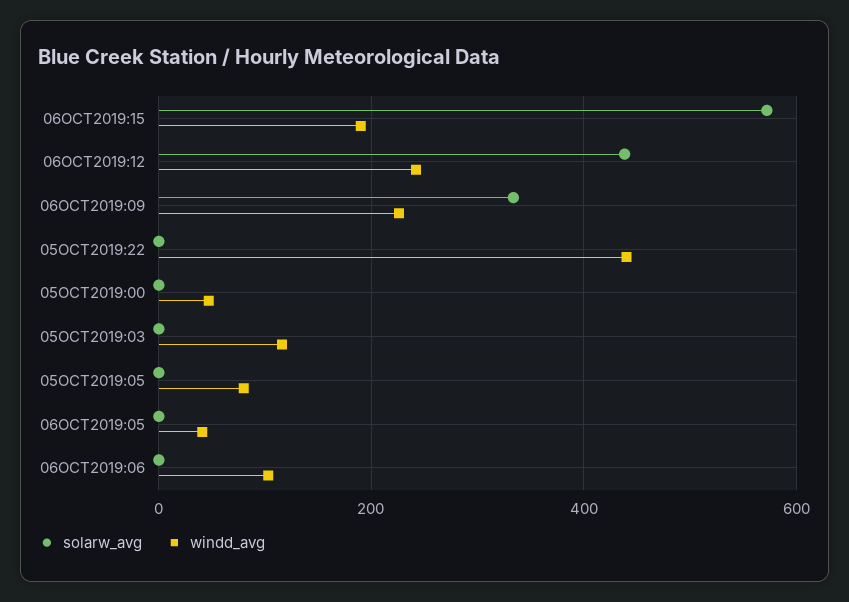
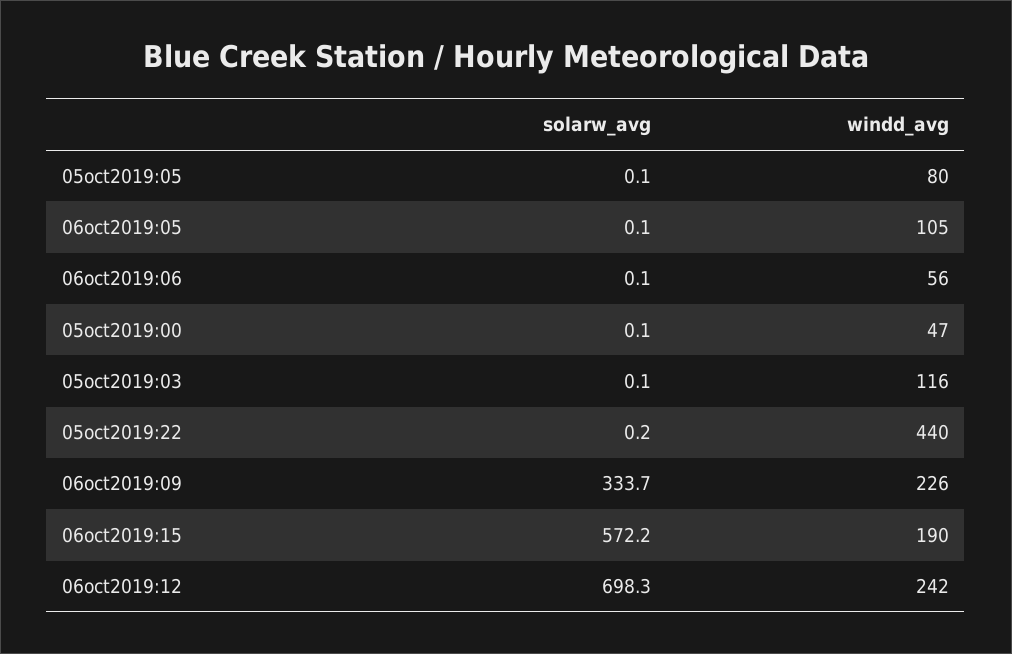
solarw_avg, 06OCT2019:12: 440 -> 698.3
windd_avg, 06OCT2019:05: 40 -> 105
windd_avg, 06OCT2019:06: 100 -> 56

